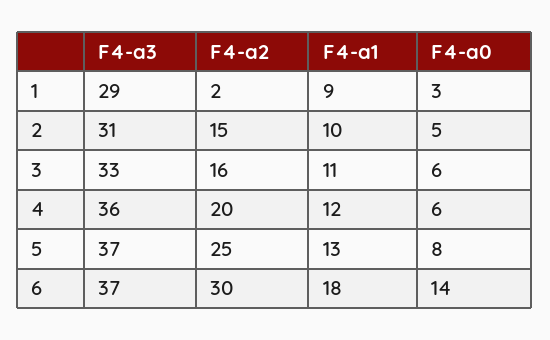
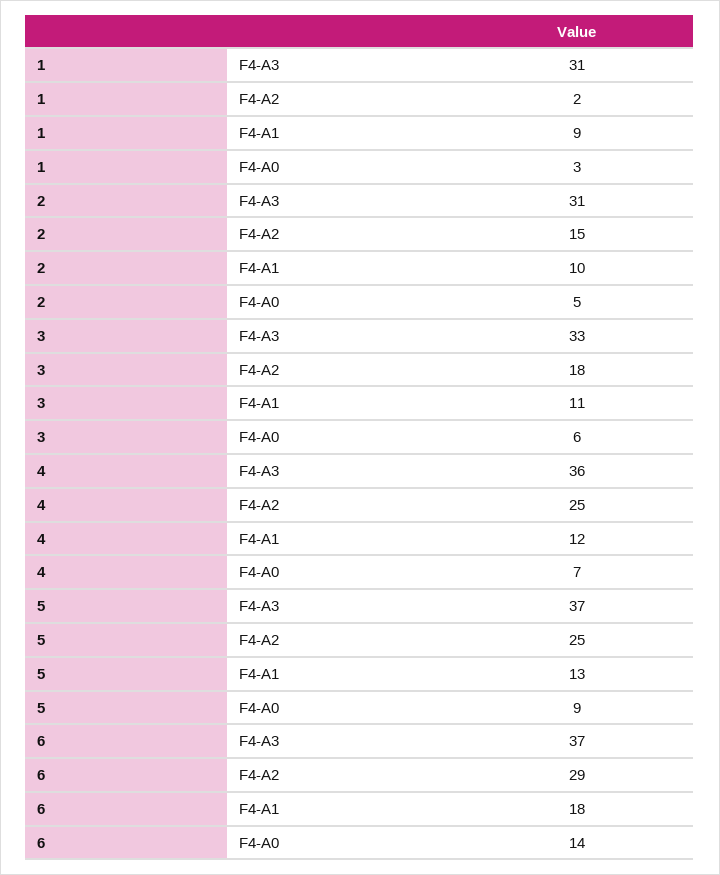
F4-a3, 1: 29 -> 31
F4-a2, 3: 16 -> 18
F4-a2, 4: 20 -> 25
F4-a0, 4: 6 -> 7
F4-a0, 5: 8 -> 9
F4-a2, 6: 30 -> 29

